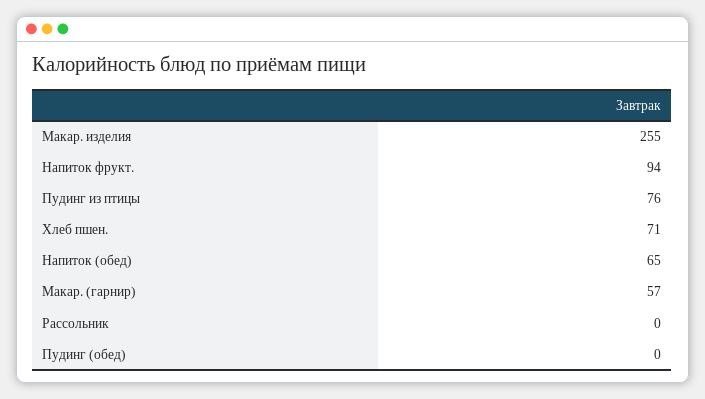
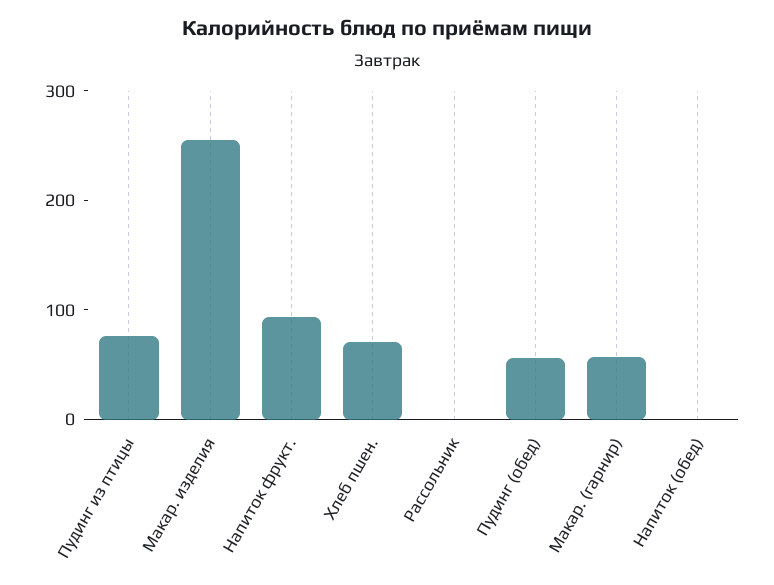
Напиток (обед): 65 -> 0
Пудинг (обед): 0 -> 60

